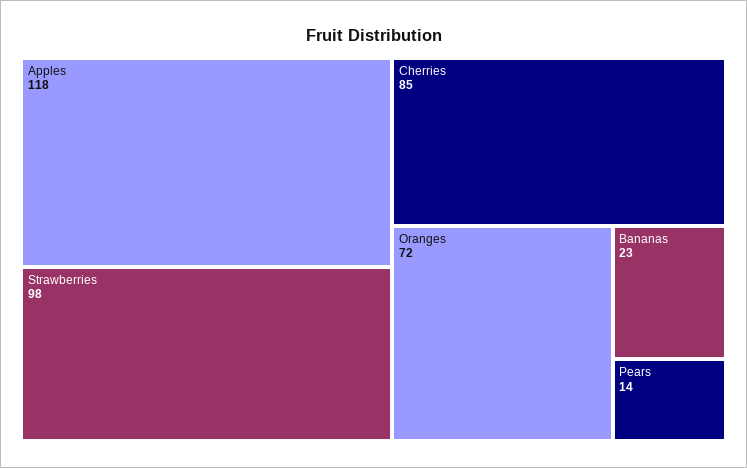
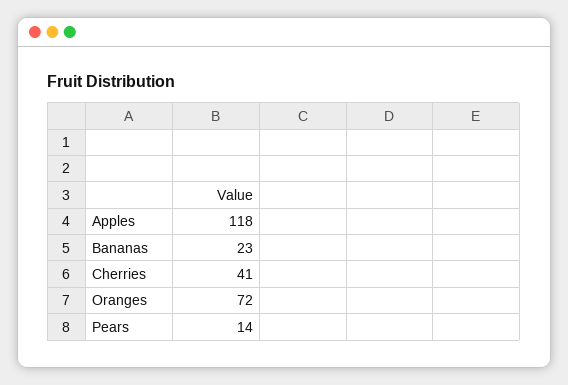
Strawberries: 98 -> none
Cherries: 85 -> 41

